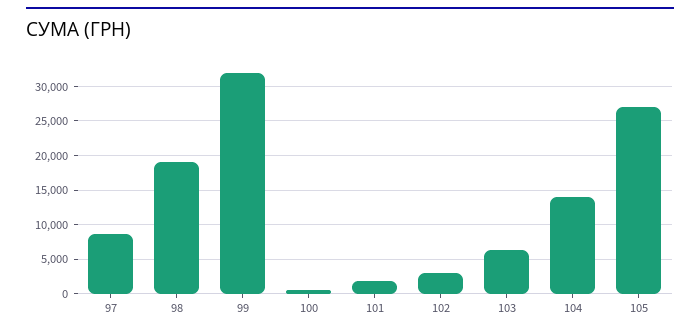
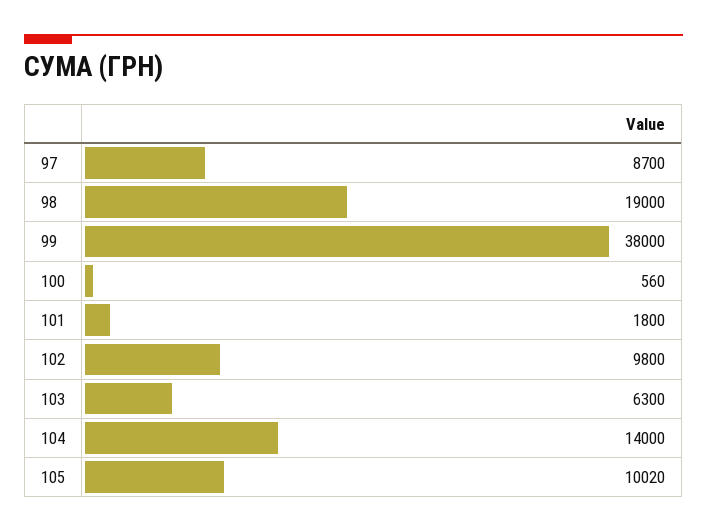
99: 32000 -> 38000
102: 3000 -> 9800
105: 27000 -> 10020

